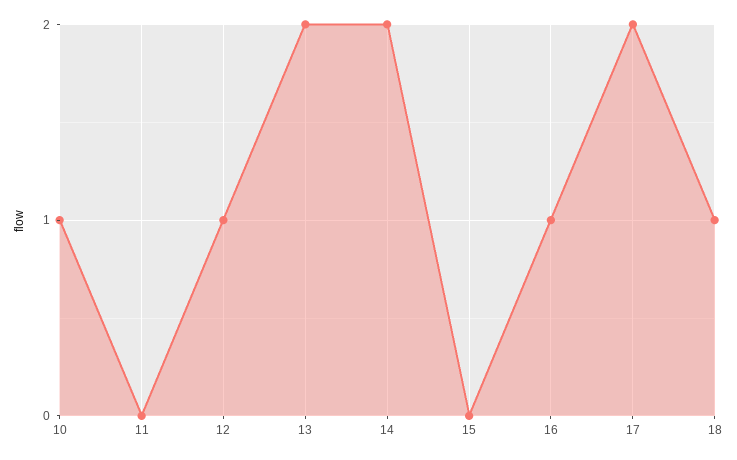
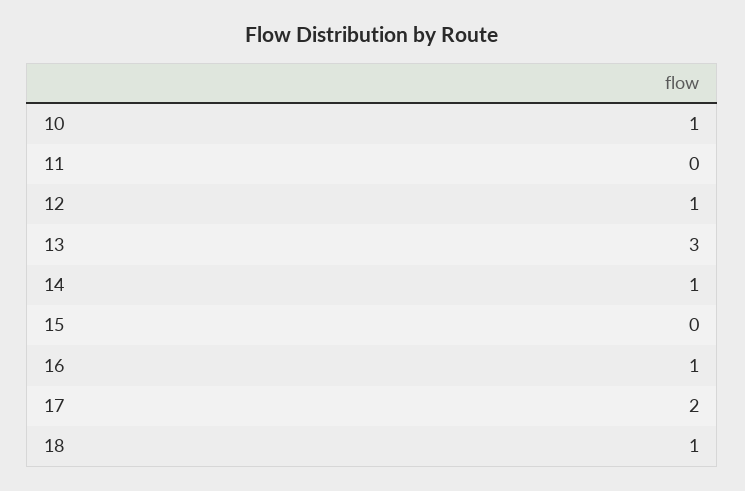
13: 2 -> 3
14: 2 -> 1

